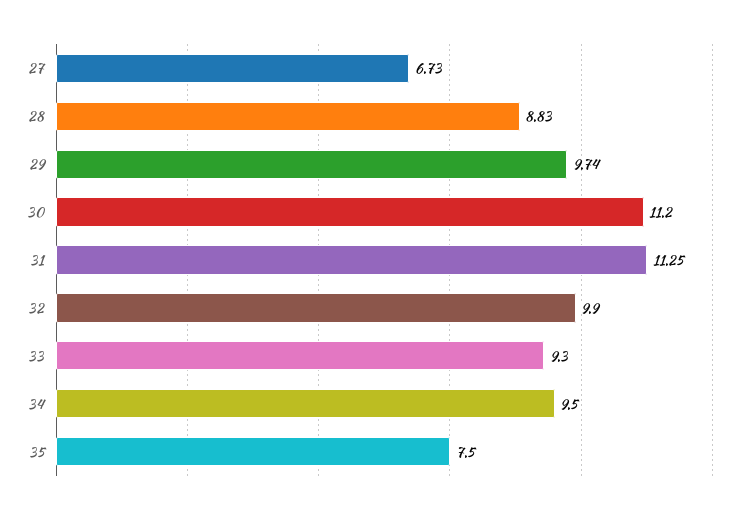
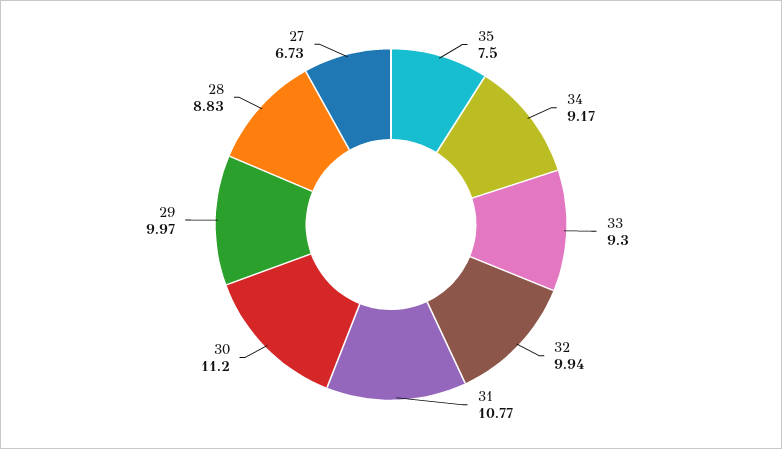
29: 9.74 -> 9.97
31: 11.25 -> 10.77
32: 9.9 -> 9.94
34: 9.5 -> 9.17

